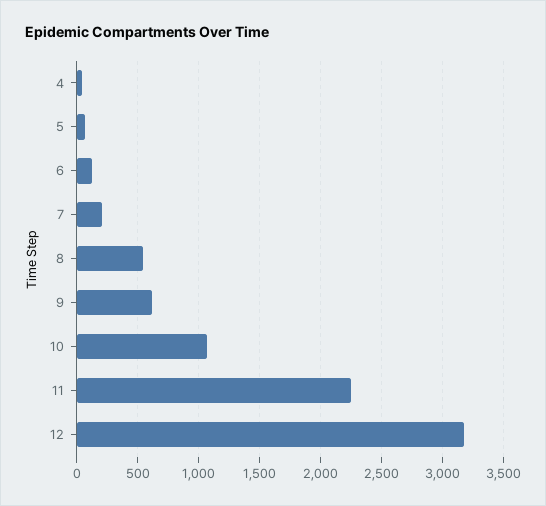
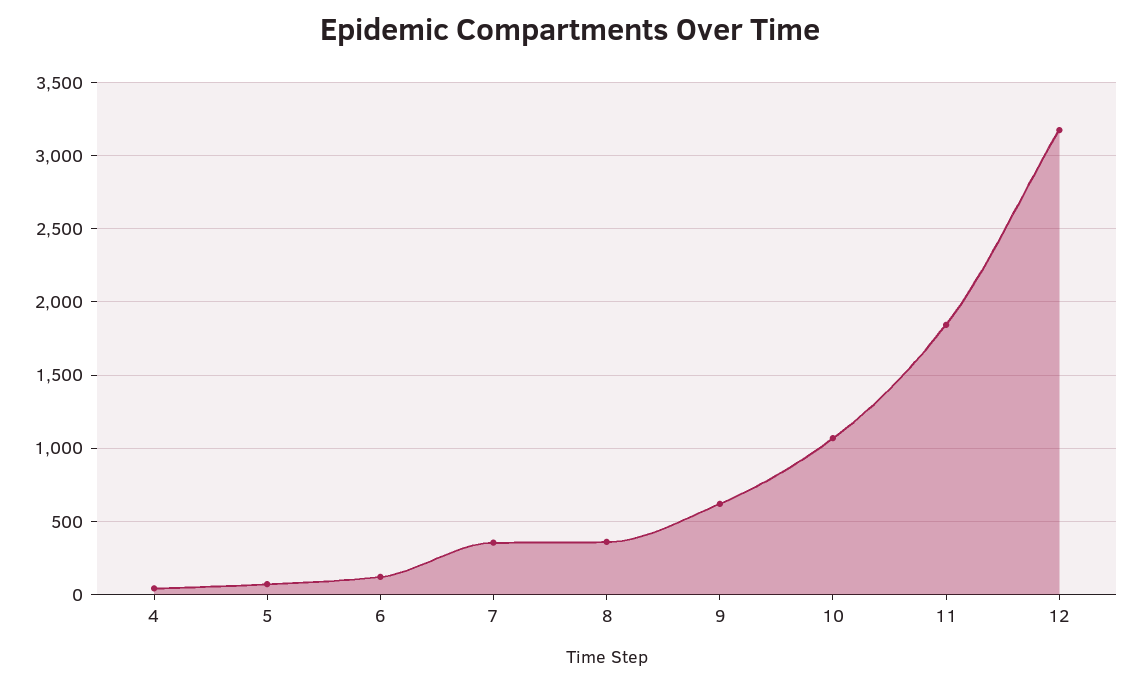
7: 200 -> 350
8: 550 -> 350
11: 2250 -> 1850

